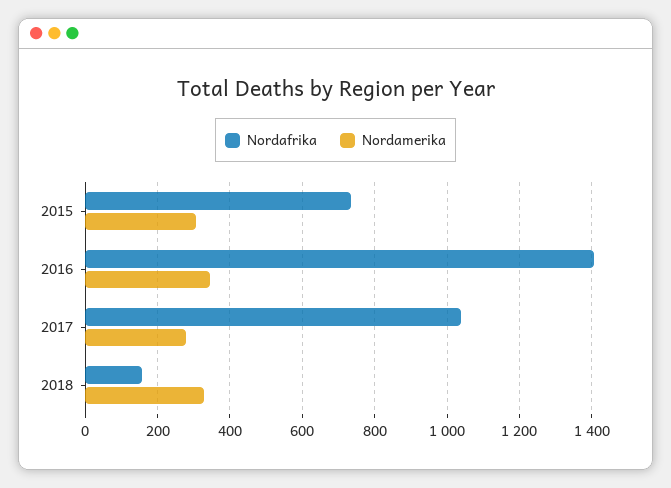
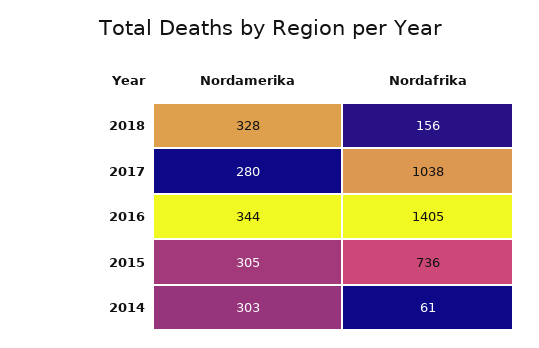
Nordamerika, 2014: none -> 303
Nordafrika, 2014: none -> 61

